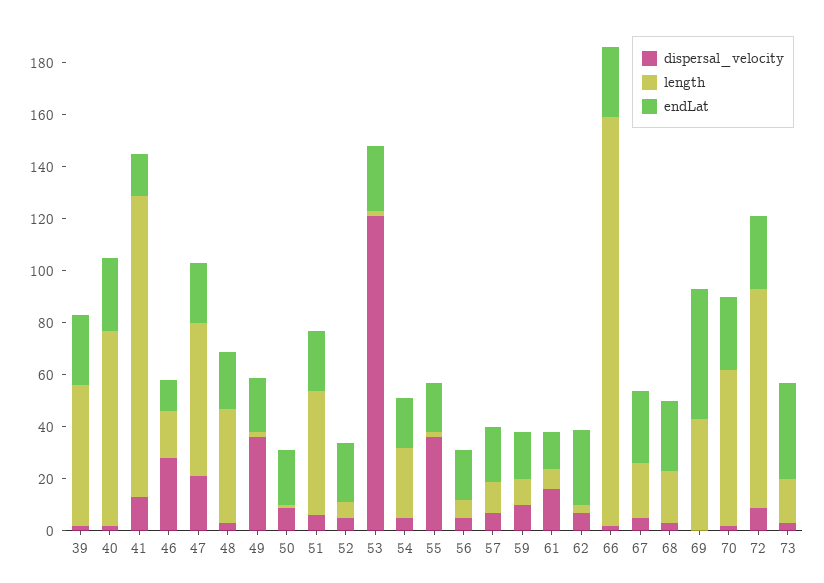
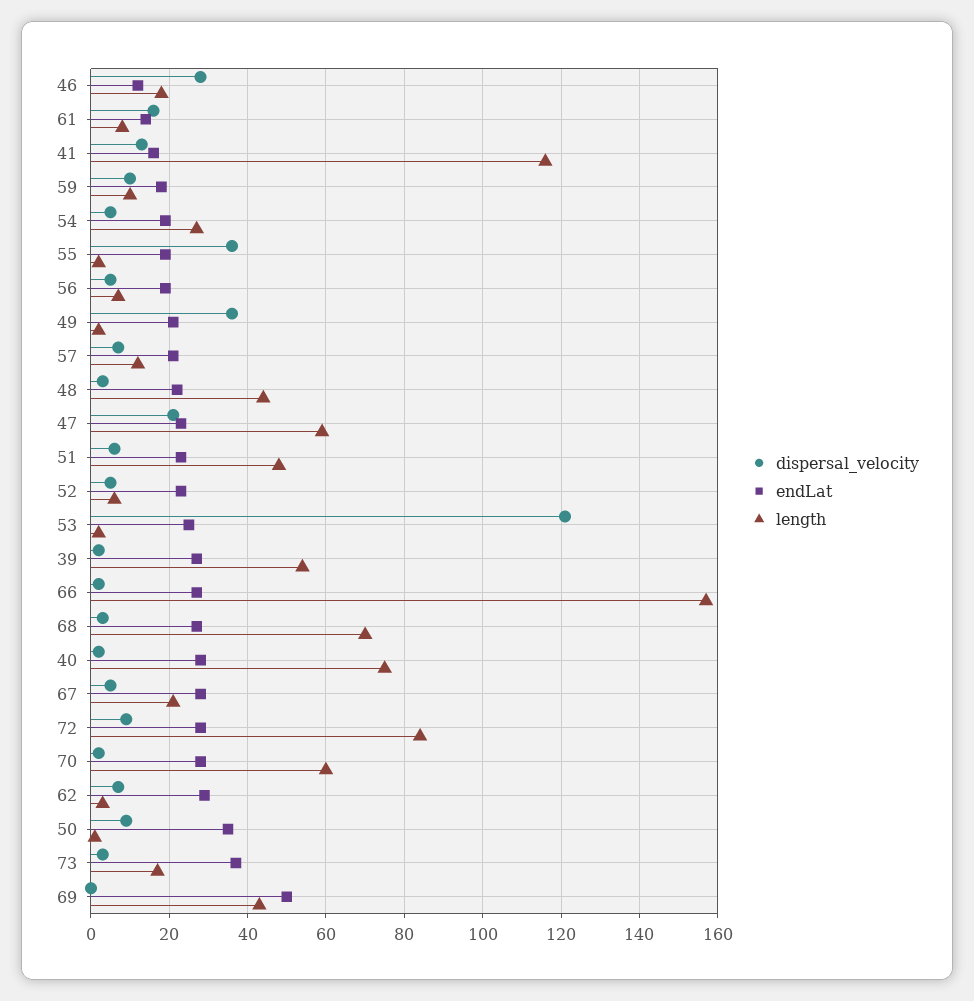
endLat, 50: 20 -> 35
length, 68: 20 -> 70

